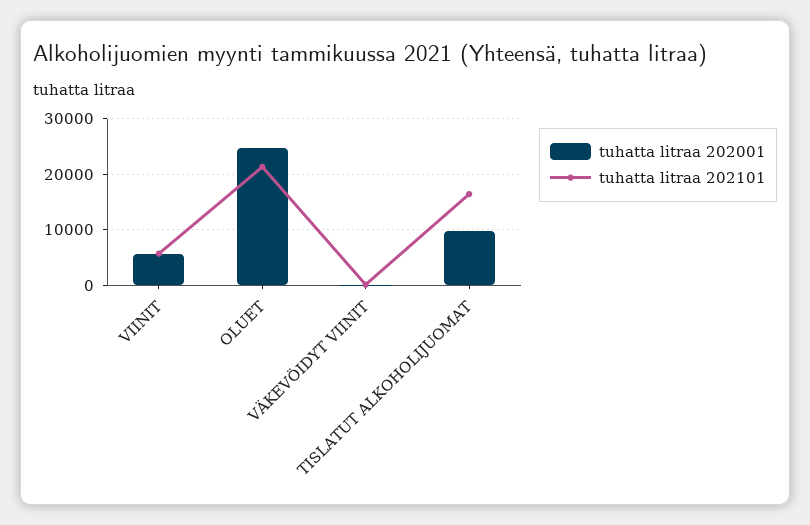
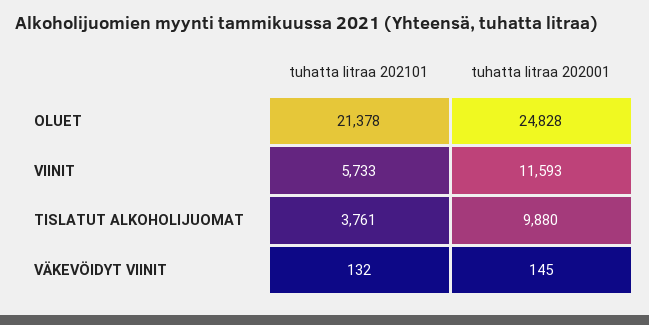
tuhatta litraa 202001, VIINIT: 6000 -> 11593
tuhatta litraa 202101, TISLATUT ALKOHOLIJUOMAT: 16000 -> 3761

